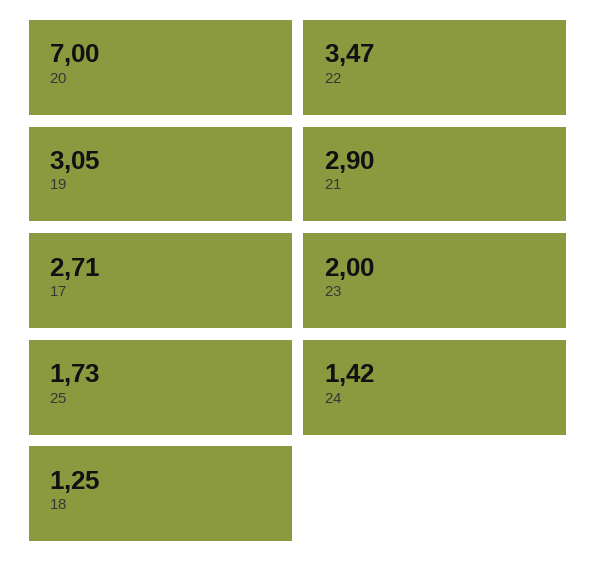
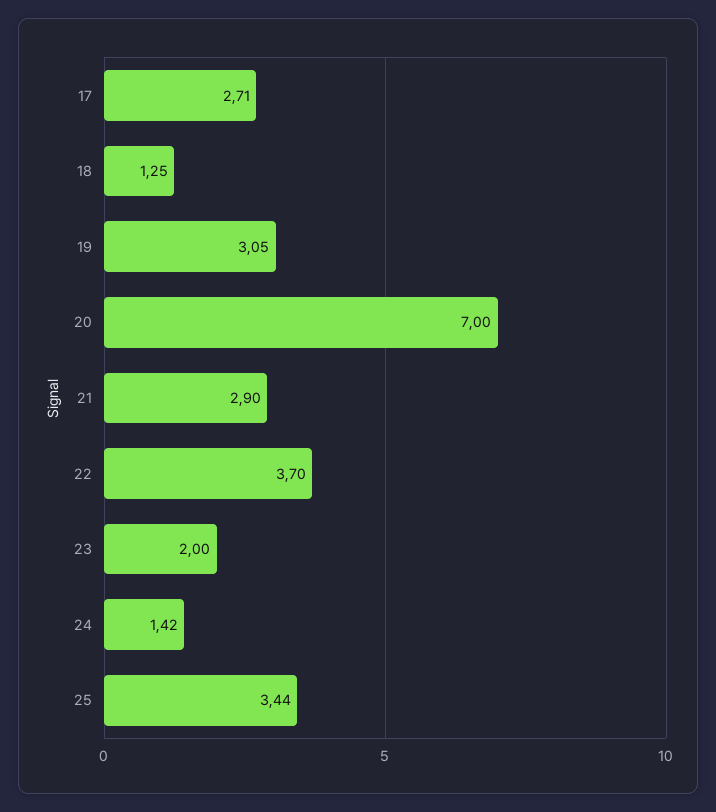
22: 3.47 -> 3.7
25: 1.73 -> 3.44

